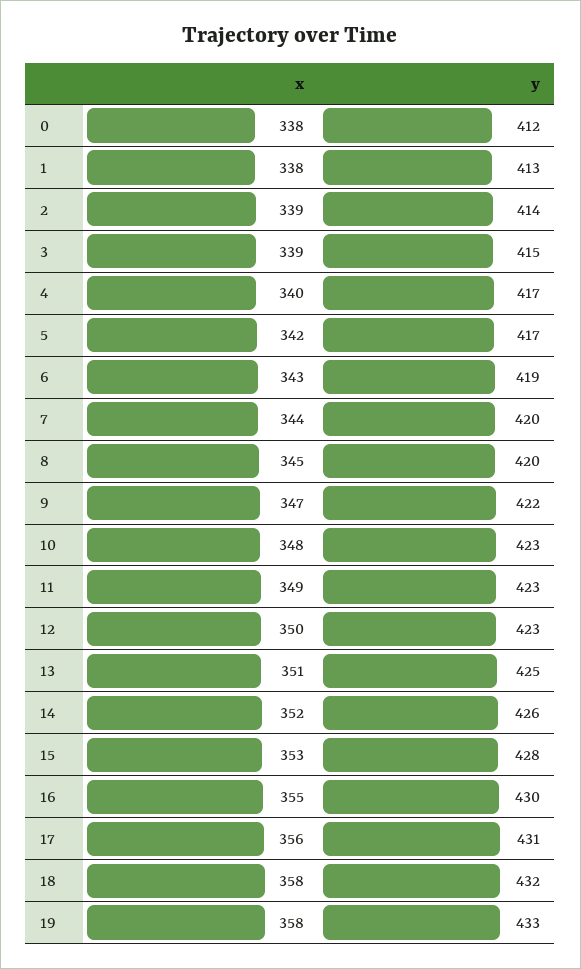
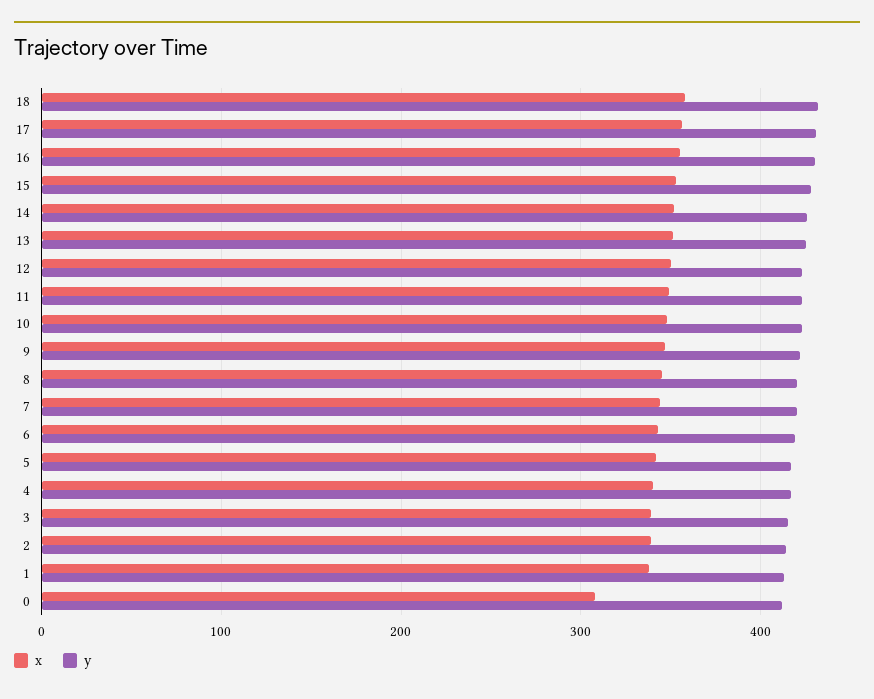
x, 0: 338 -> 310
x, 19: 358 -> none
y, 19: 433 -> none

